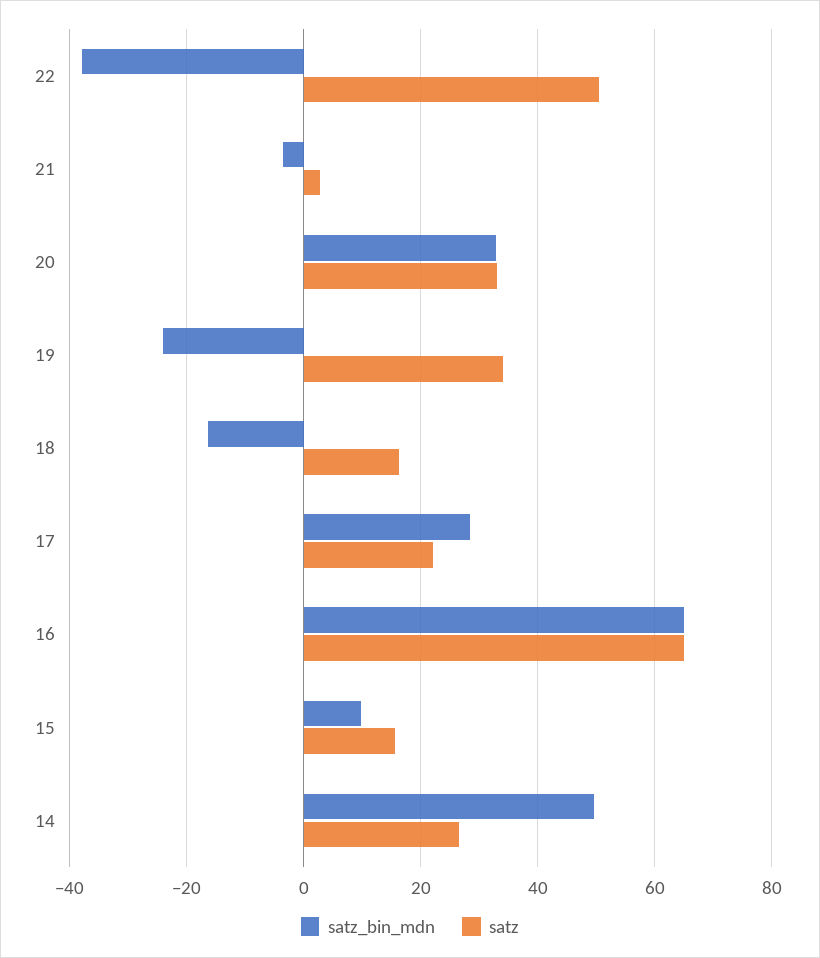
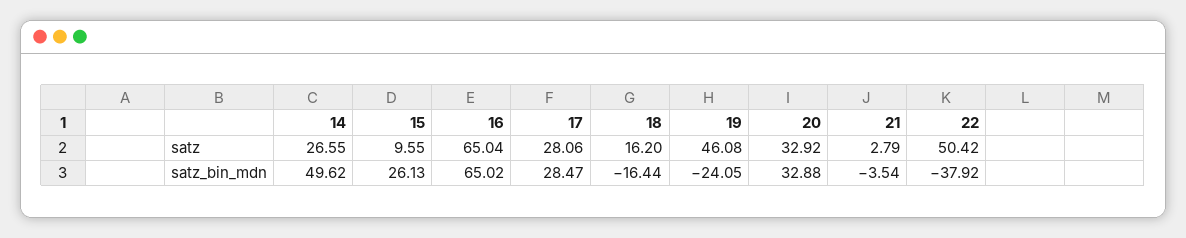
satz, 19: 34 -> 46.08
satz, 17: 22 -> 28.06
satz_bin_mdn, 15: 10 -> 26.13
satz, 15: 16 -> 9.55

